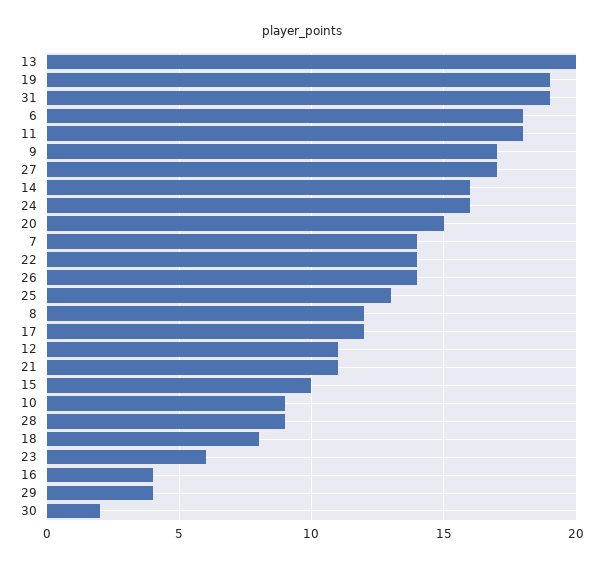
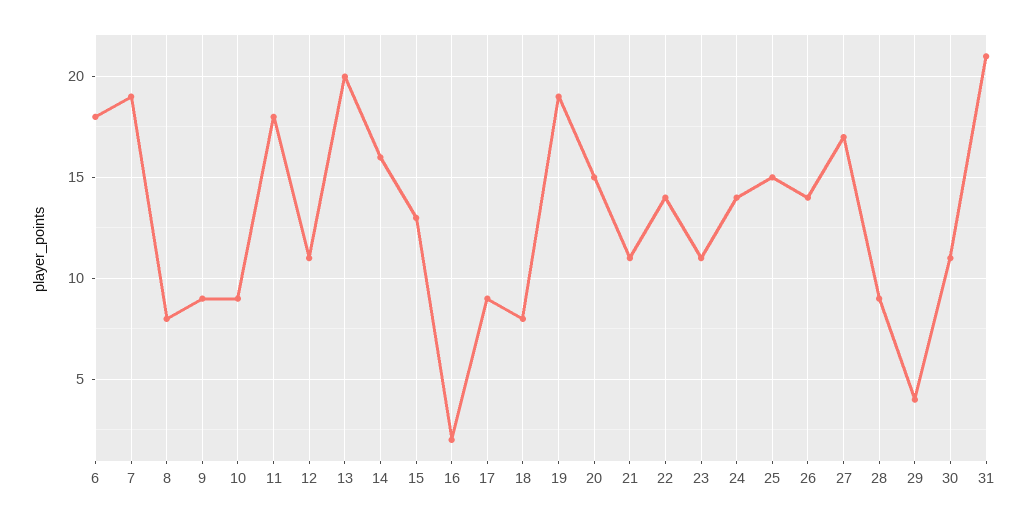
31: 19 -> 21
9: 17 -> 9
24: 16 -> 14
7: 14 -> 19
25: 13 -> 15
8: 12 -> 8
17: 12 -> 9
15: 10 -> 13
23: 6 -> 11
16: 4 -> 2
30: 2 -> 11

